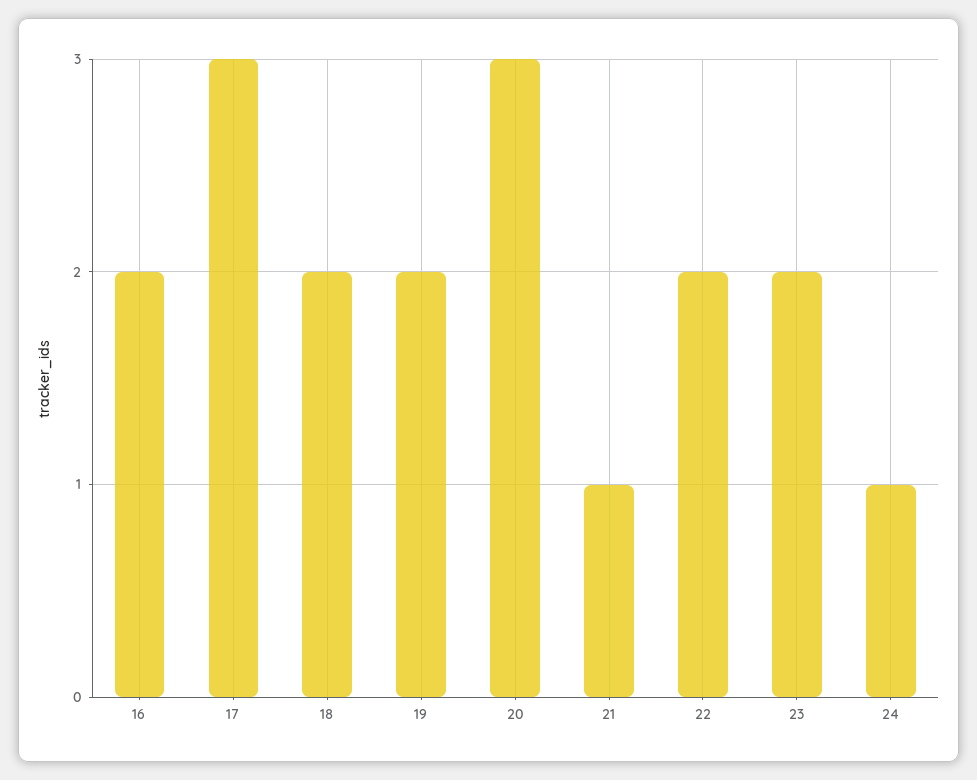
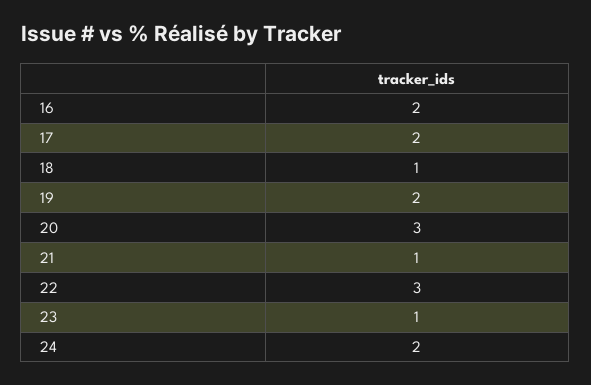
17: 3 -> 2
18: 2 -> 1
22: 2 -> 3
23: 2 -> 1
24: 1 -> 2

